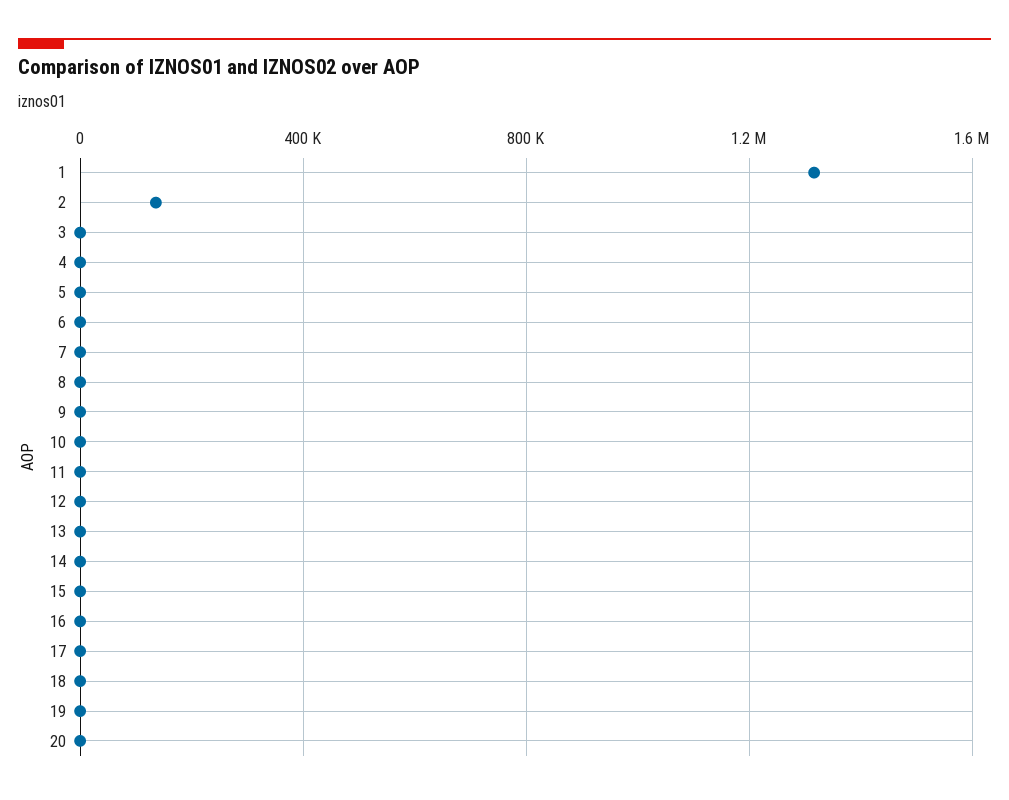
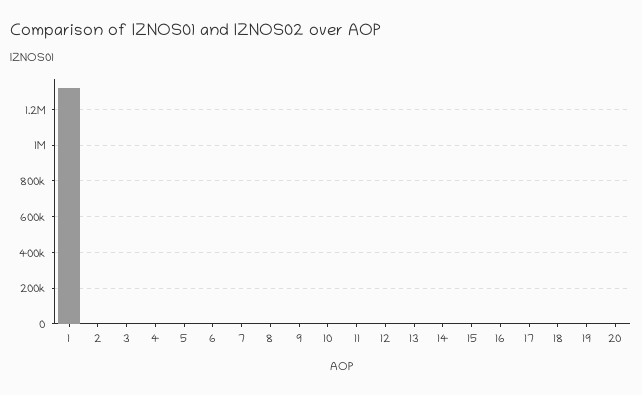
2: 150000 -> 0

